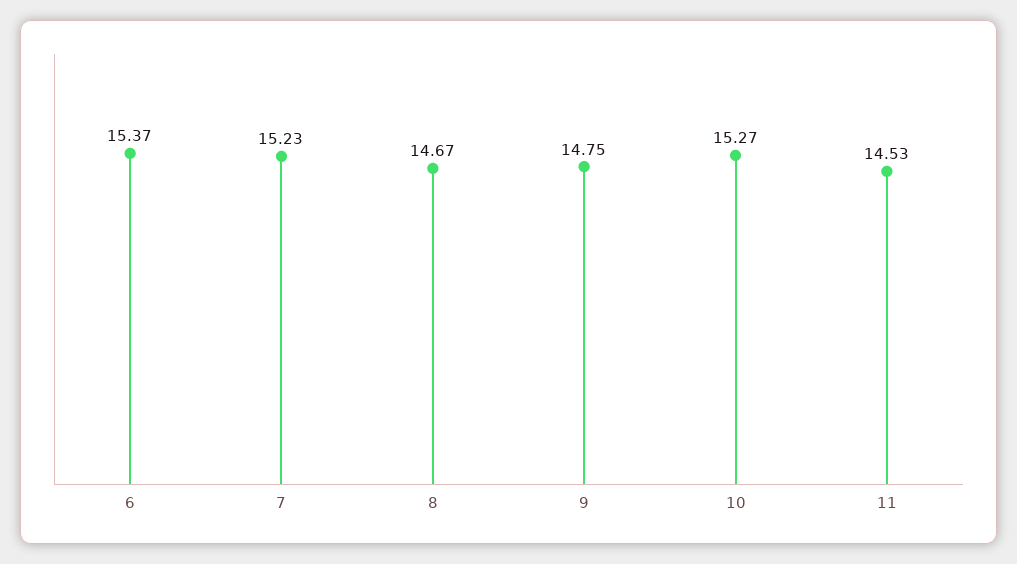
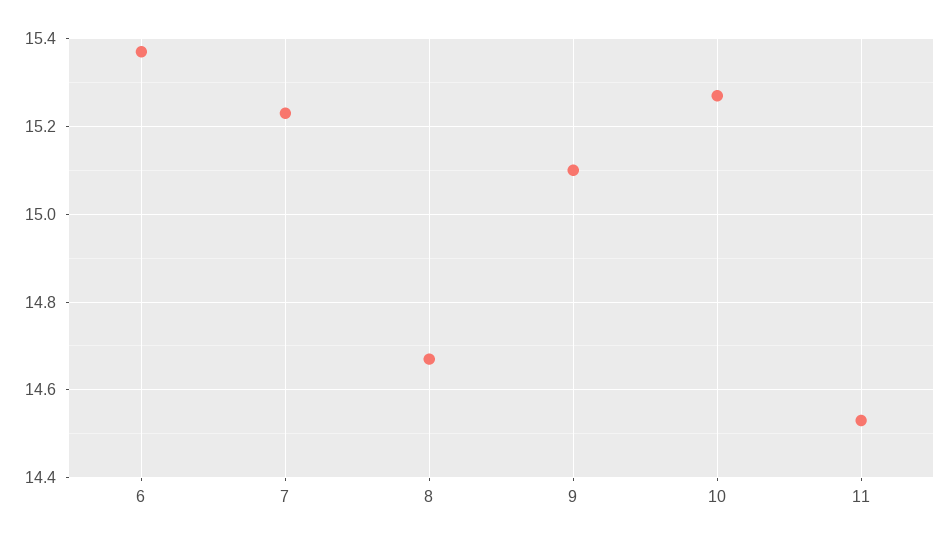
9: 14.75 -> 15.1

